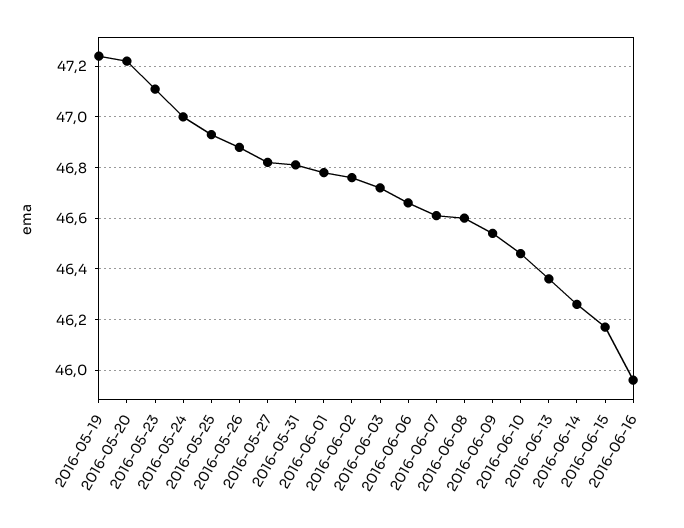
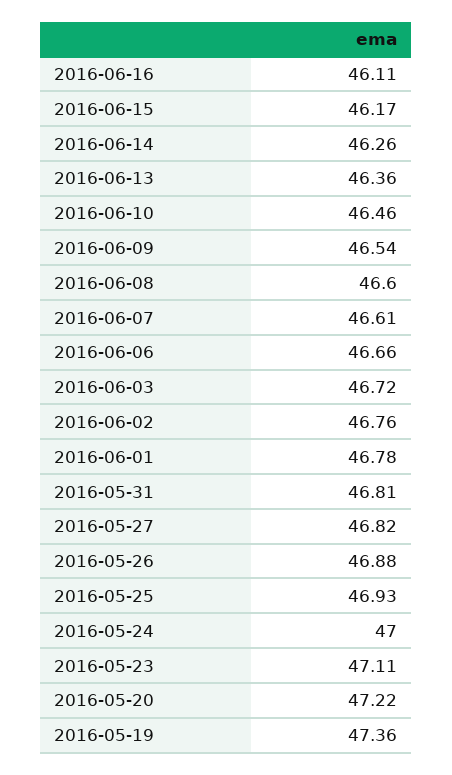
2016-05-19: 47.25 -> 47.36
2016-06-16: 45.95 -> 46.11

